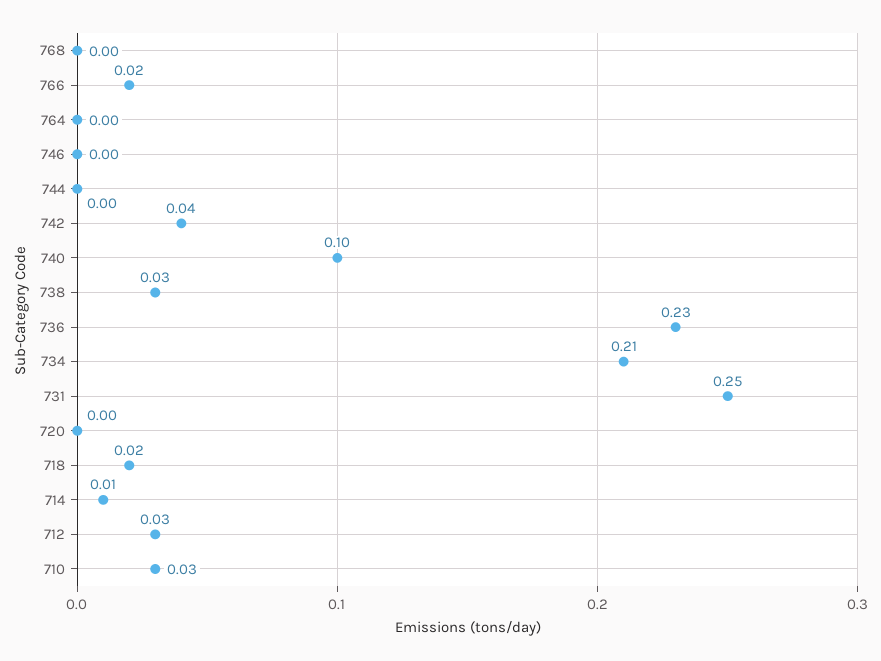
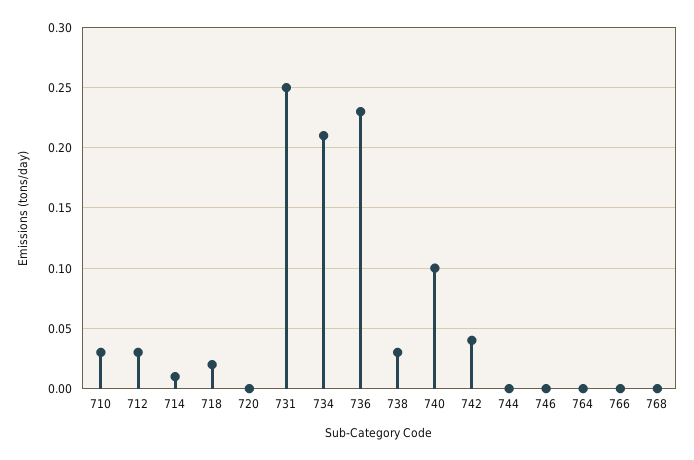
766: 0.02 -> 0

